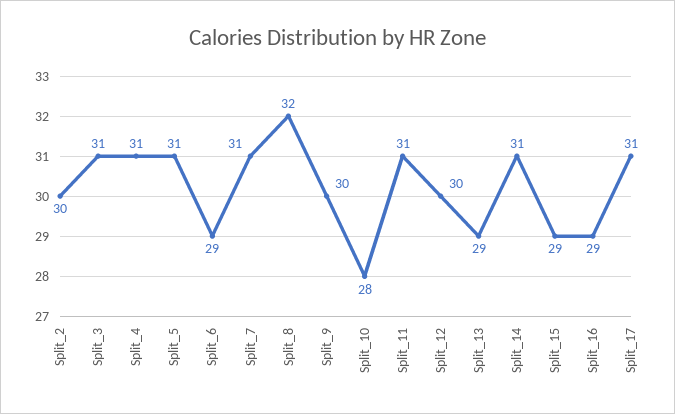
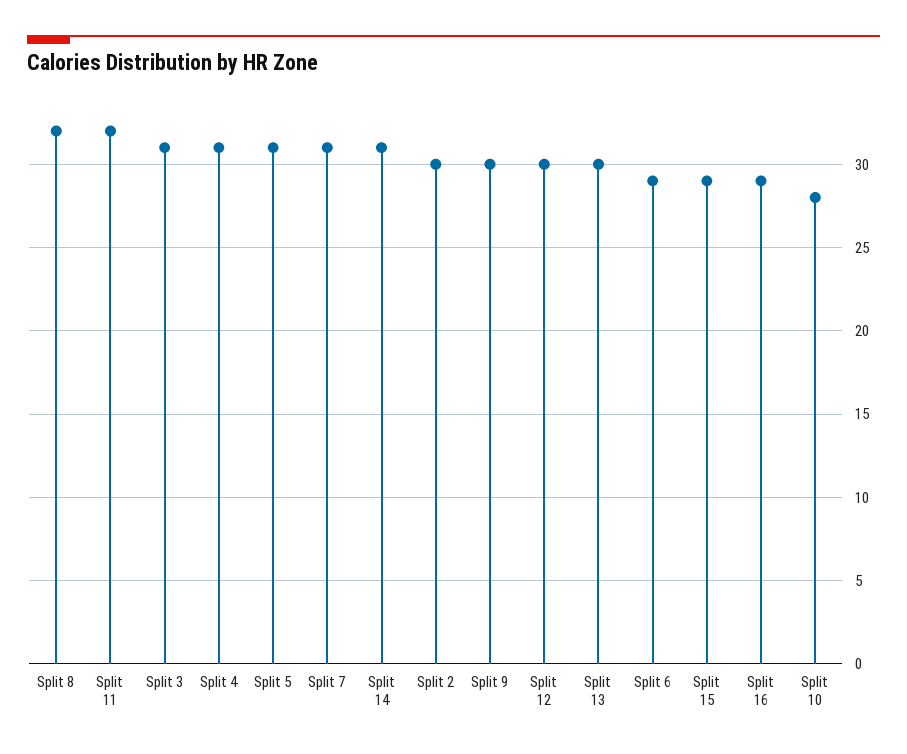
Split_11: 31 -> 32
Split_13: 29 -> 30
Split_17: 31 -> none

